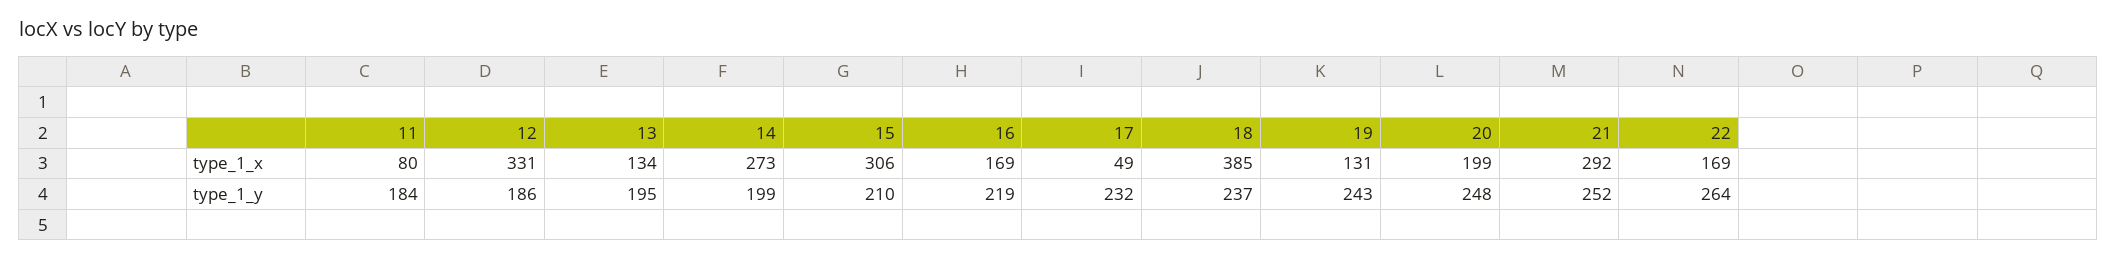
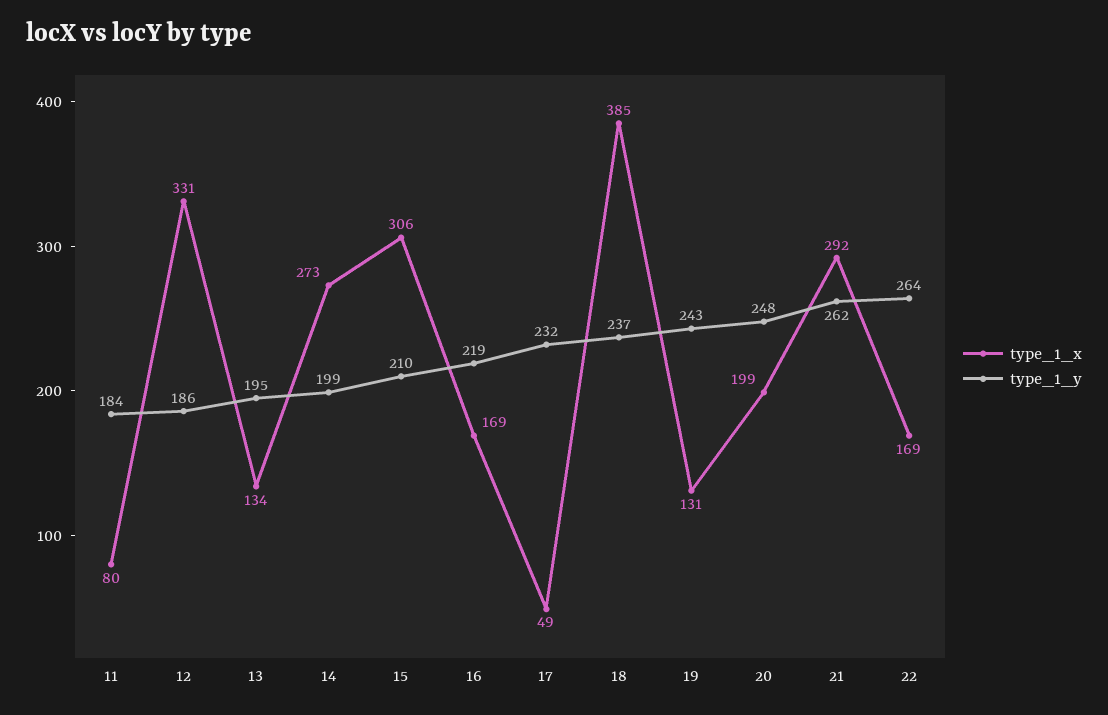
type_1_y, 21: 252 -> 262

